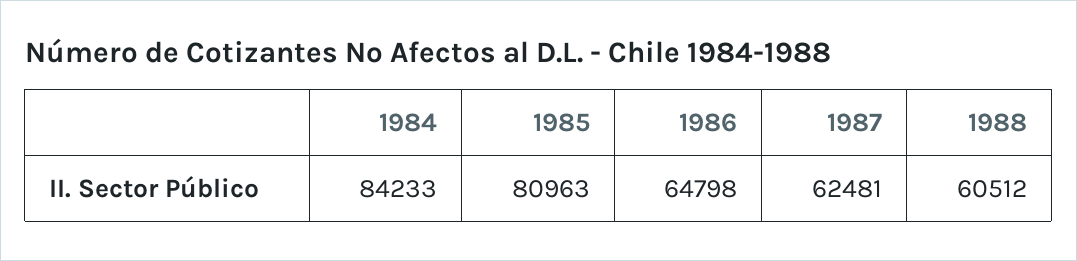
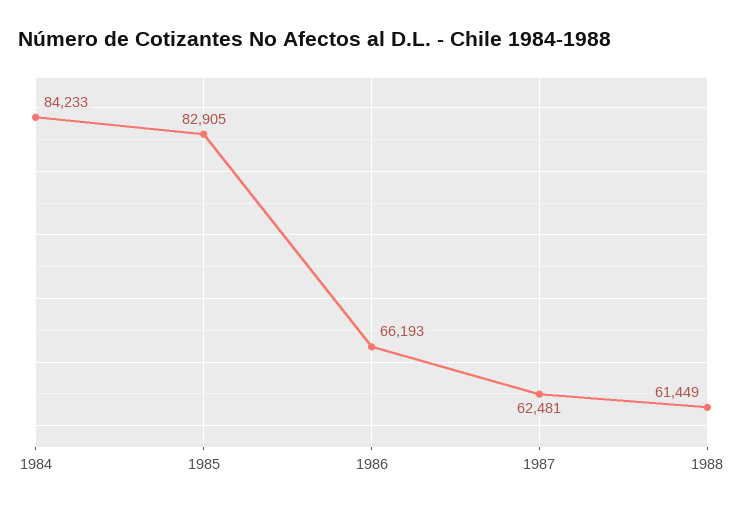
1985: 80963 -> 82905
1986: 64798 -> 66193
1988: 60512 -> 61449

